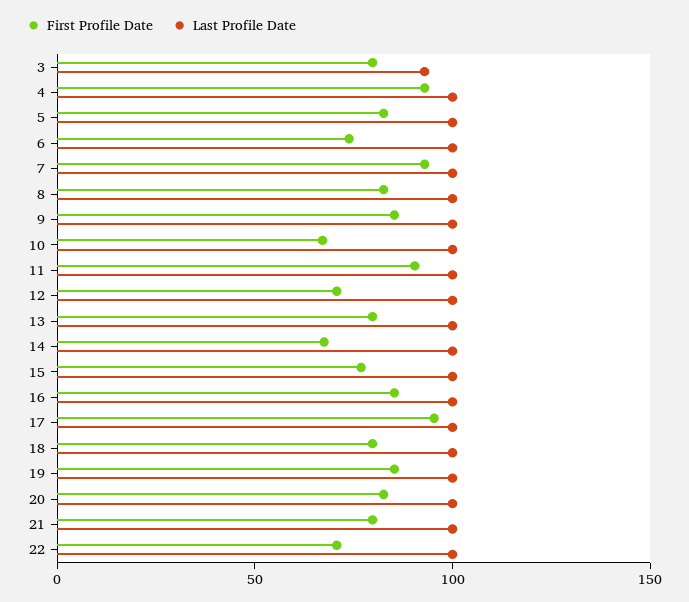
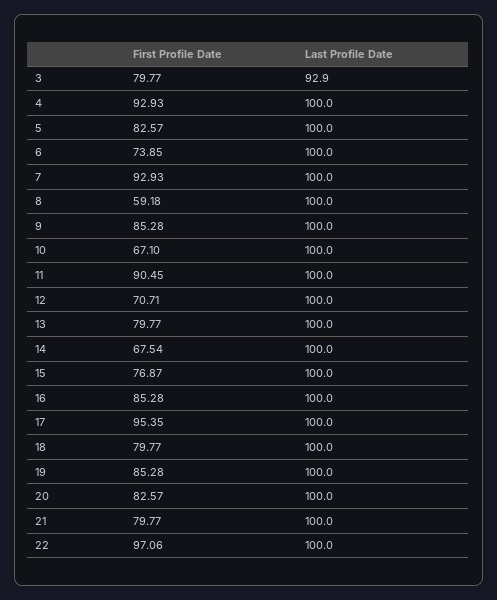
First Profile Date, 8: 80 -> 59.18
First Profile Date, 22: 70 -> 97.06

